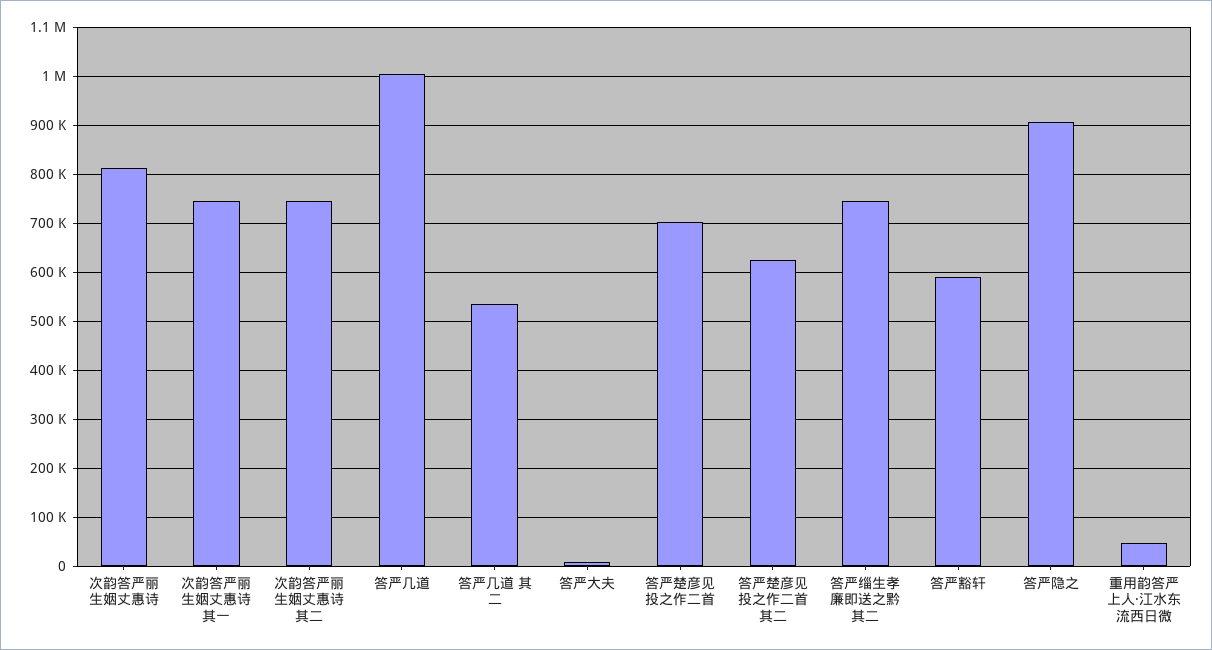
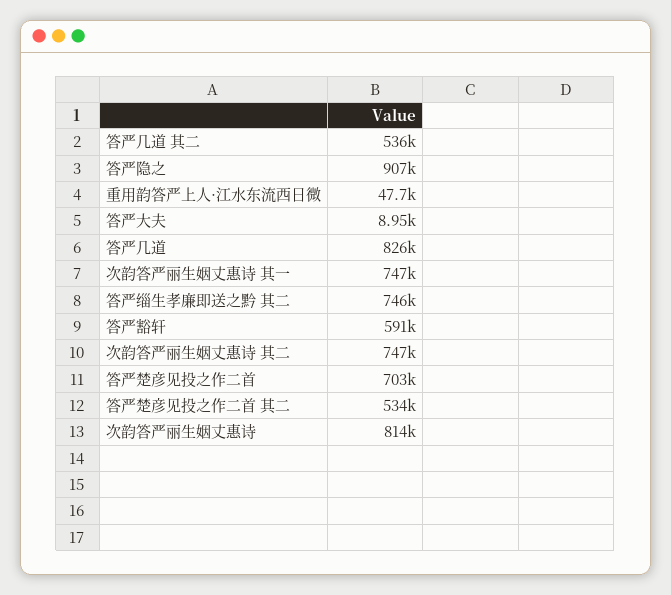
答严几道: 1000000 -> 826000
答严楚彦见投之作二首 其二: 620000 -> 534000

